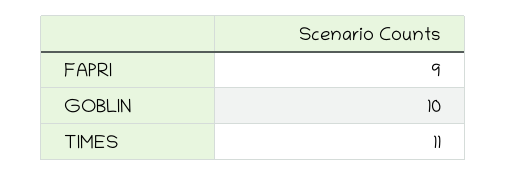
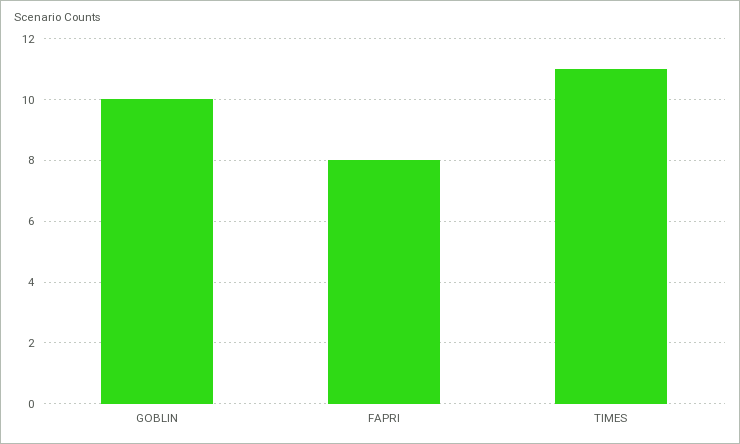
FAPRI: 9 -> 8

